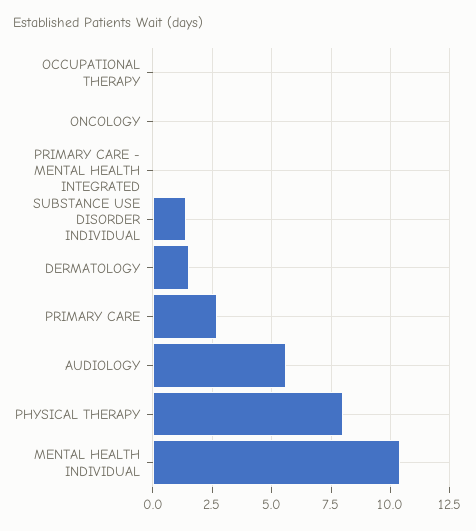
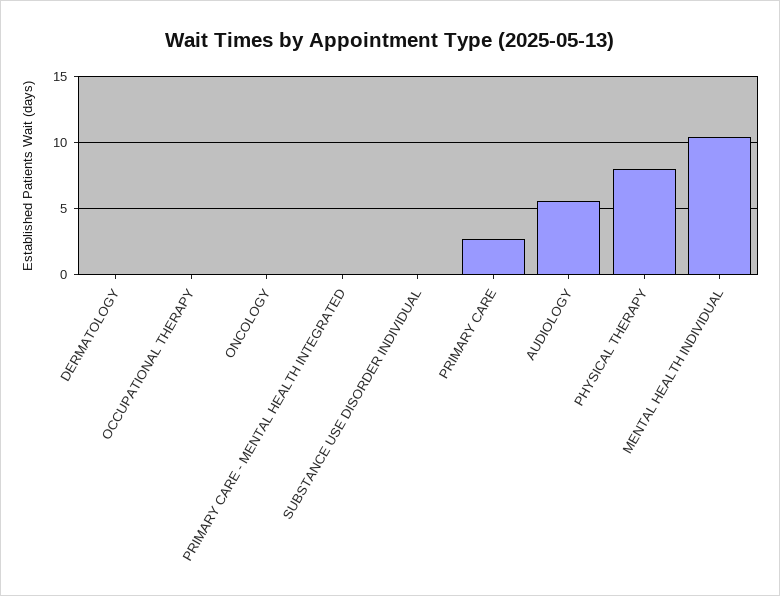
SUBSTANCE USE DISORDER INDIVIDUAL: 1.5 -> 0
DERMATOLOGY: 1.5 -> 0

